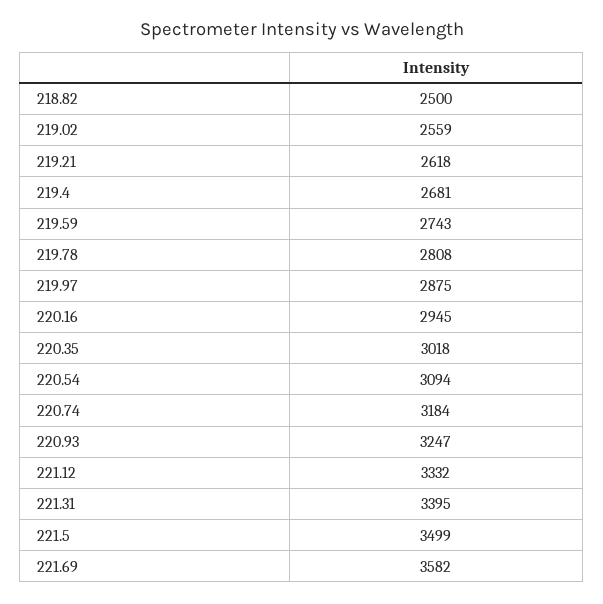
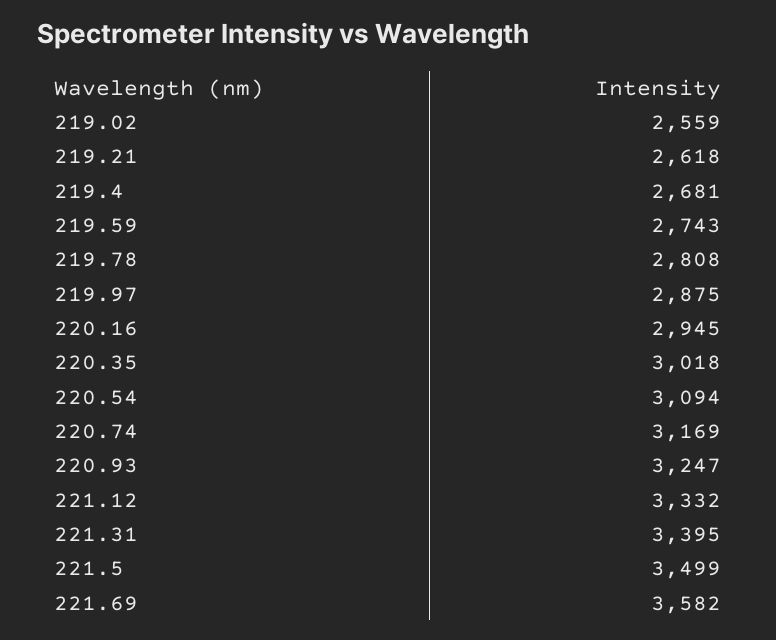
218.82: 2500 -> none
220.74: 3184 -> 3169

